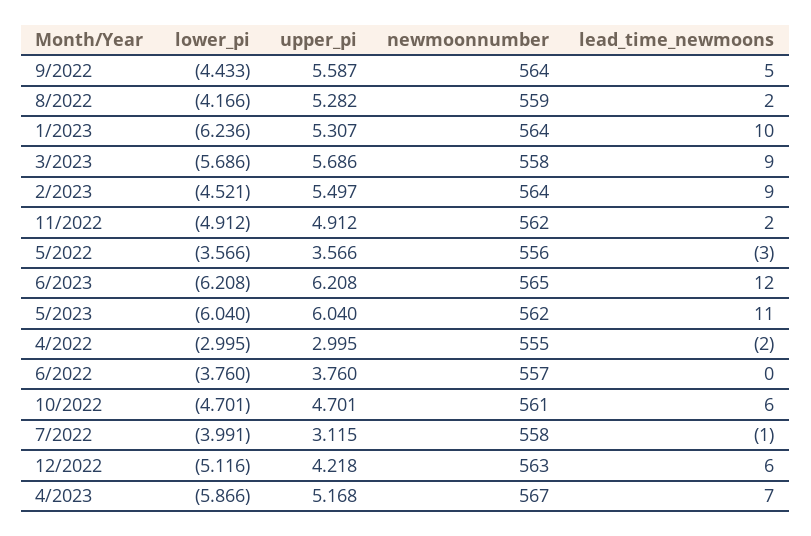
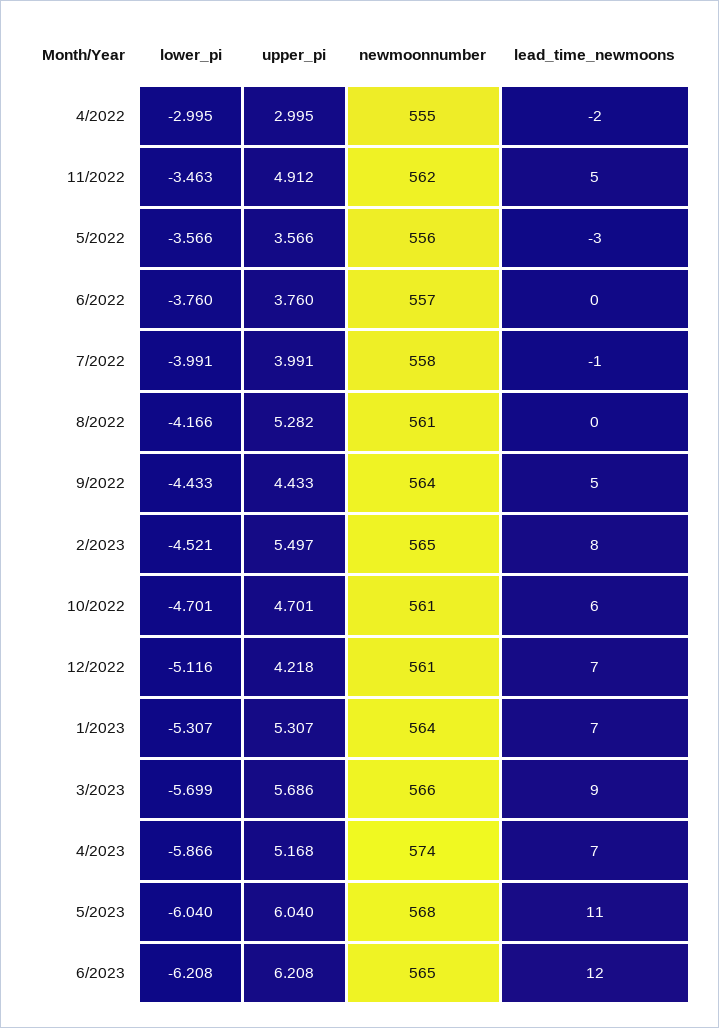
upper_pi, 9/2022: 5.587 -> 4.433
newmoonnumber, 8/2022: 559 -> 561
lead_time_newmoons, 8/2022: 2 -> 0
lower_pi, 1/2023: -6.236 -> -5.307
lead_time_newmoons, 1/2023: 10 -> 7
lower_pi, 3/2023: -5.686 -> -5.699
newmoonnumber, 3/2023: 558 -> 566
newmoonnumber, 2/2023: 564 -> 565
lead_time_newmoons, 2/2023: 9 -> 8
lower_pi, 11/2022: -4.912 -> -3.463
lead_time_newmoons, 11/2022: 2 -> 5
newmoonnumber, 5/2023: 562 -> 568
upper_pi, 7/2022: 3.115 -> 3.991
newmoonnumber, 12/2022: 563 -> 561
lead_time_newmoons, 12/2022: 6 -> 7
newmoonnumber, 4/2023: 567 -> 574

